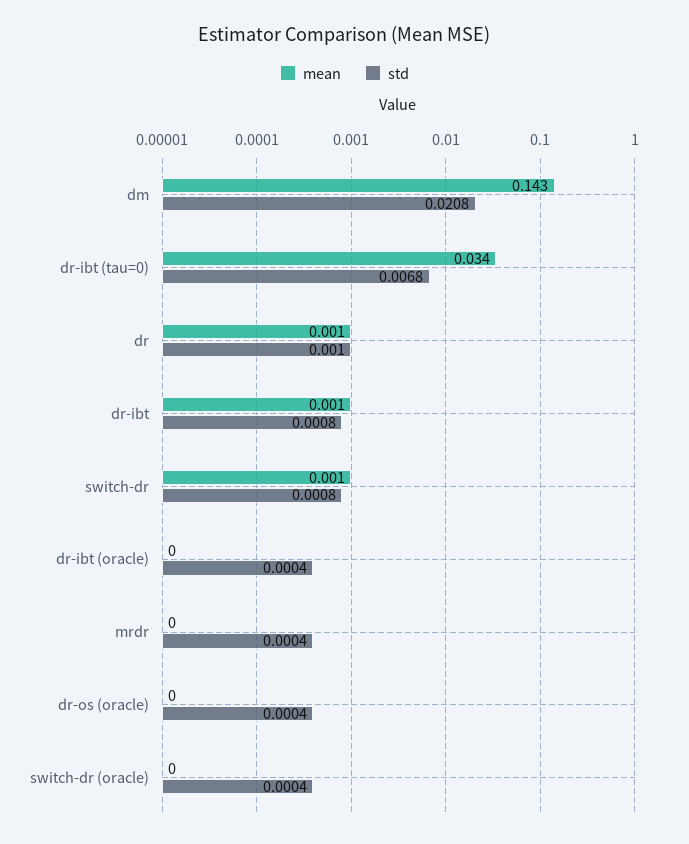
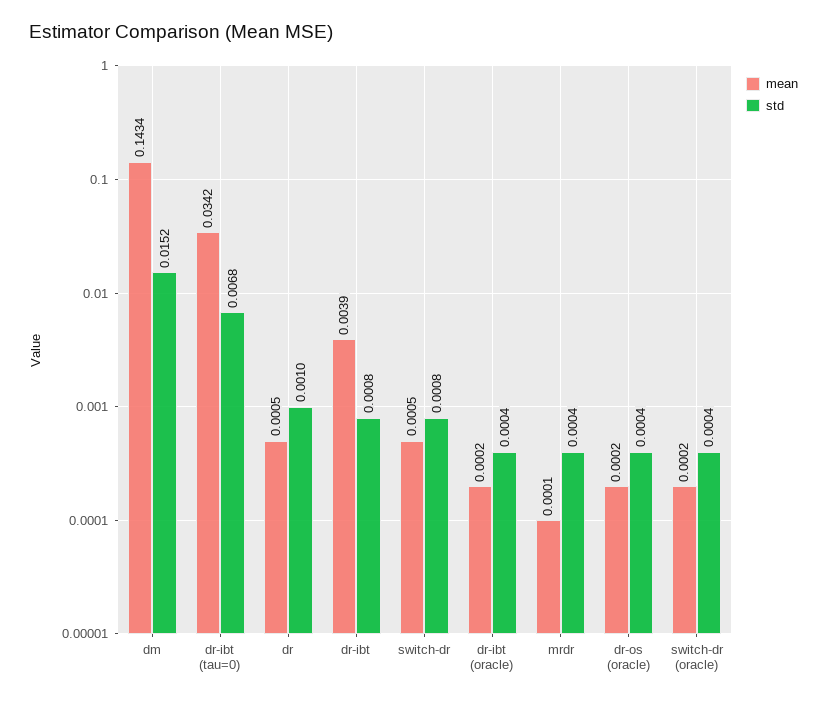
std, dm: 0.0208 -> 0.0152
mean, dr-ibt: 0.001 -> 0.0039

